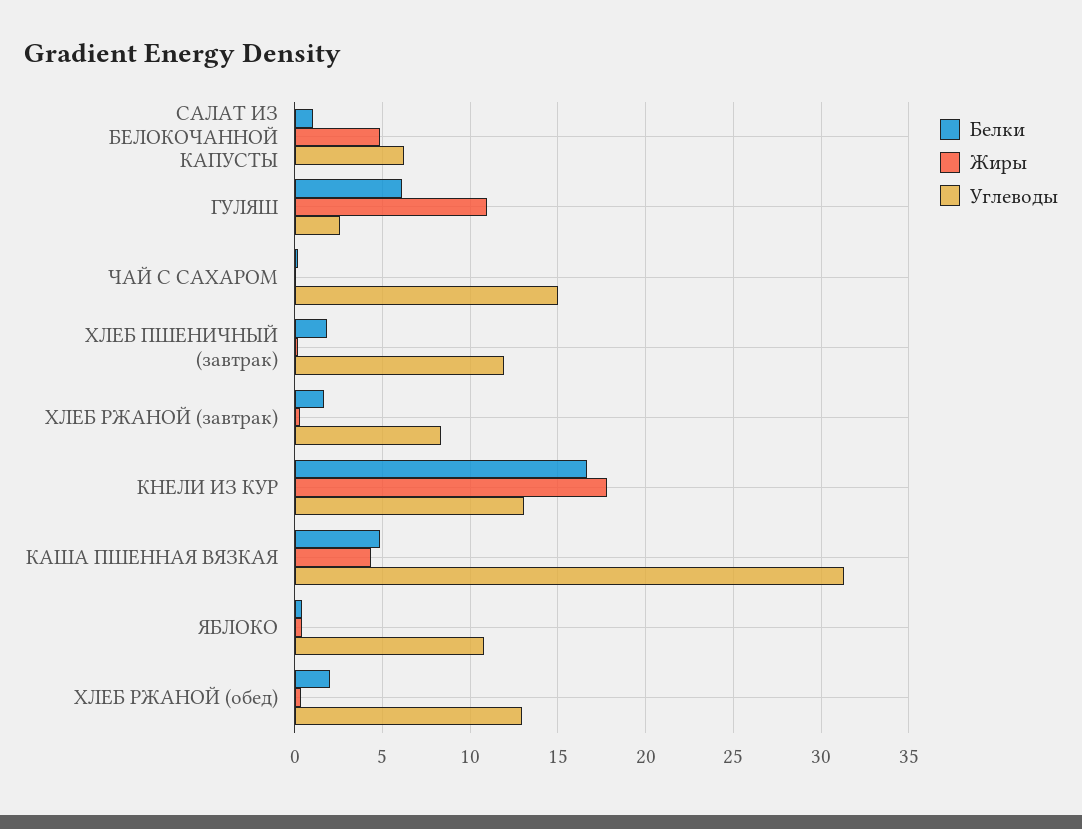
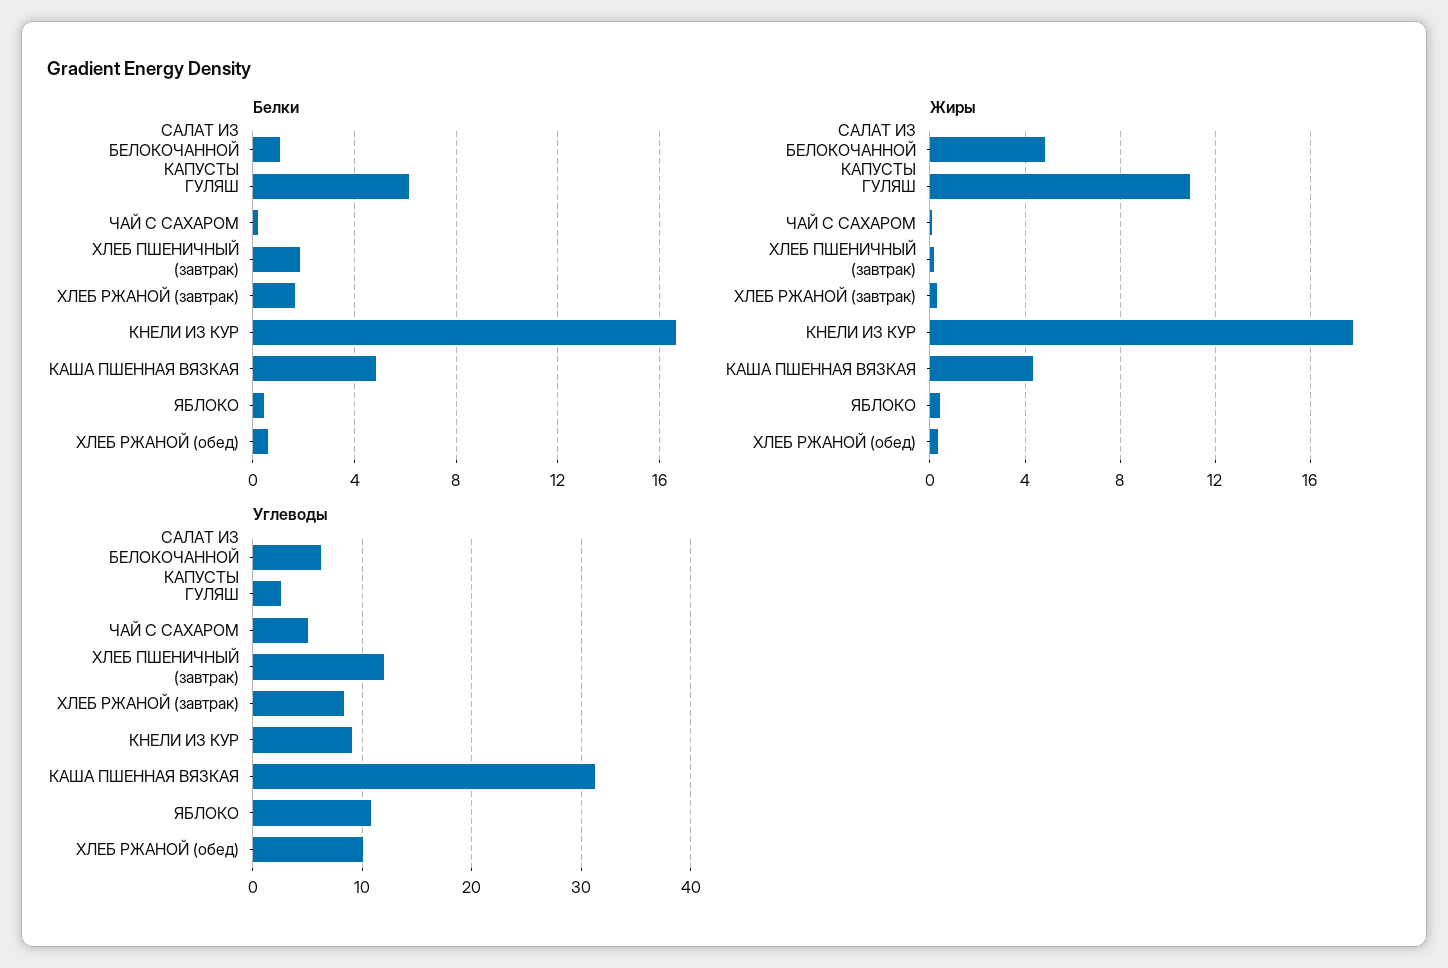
Углеводы, ЧАЙ С САХАРОМ: 15 -> 5
Углеводы, КНЕЛИ ИЗ КУР: 13 -> 9
Белки, ХЛЕБ РЖАНОЙ (обед): 2 -> 0.5
Углеводы, ХЛЕБ РЖАНОЙ (обед): 13 -> 10

